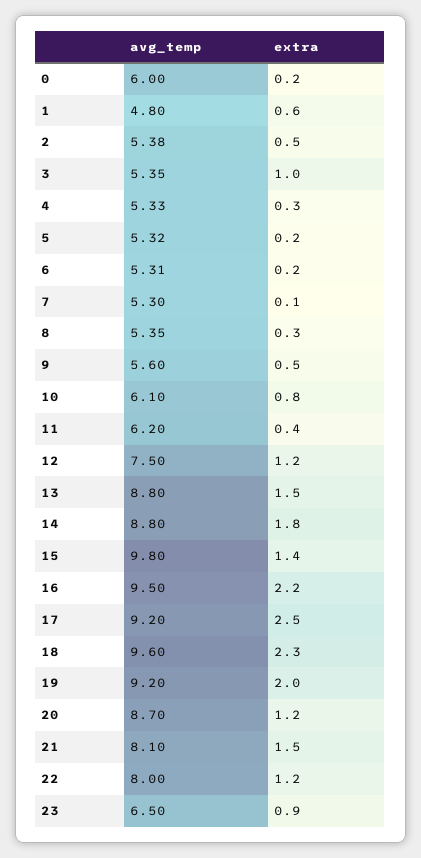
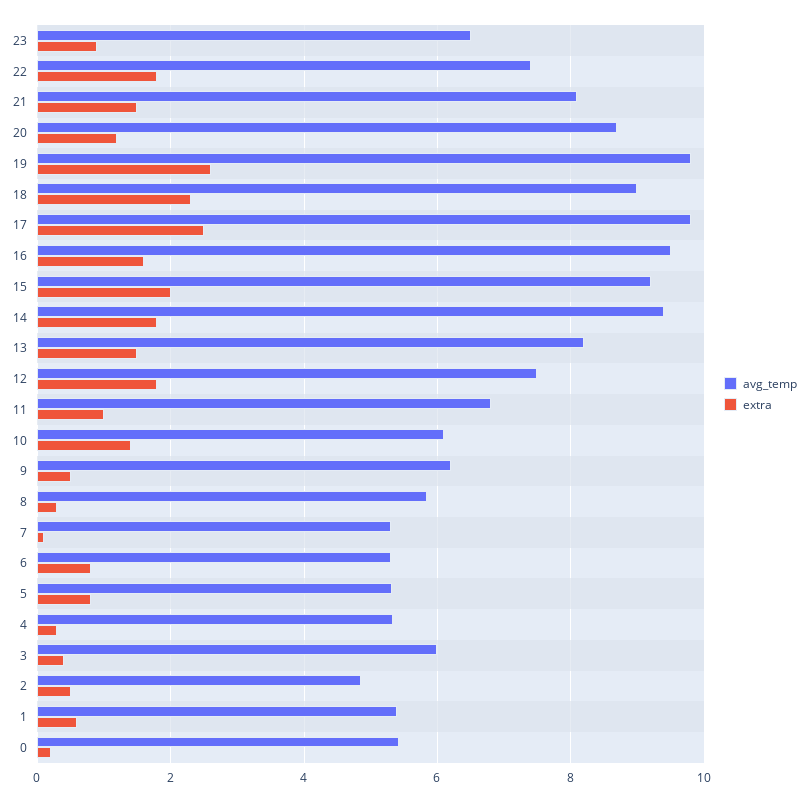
avg_temp, 0: 6 -> 5.4
avg_temp, 1: 4.8 -> 5.4
avg_temp, 2: 5.38 -> 4.8
avg_temp, 3: 5.35 -> 6
extra, 3: 1 -> 0.4
extra, 5: 0.2 -> 0.8
extra, 6: 0.2 -> 0.8
avg_temp, 8: 5.35 -> 5.8
avg_temp, 9: 5.6 -> 6.2
extra, 10: 0.8 -> 1.4
avg_temp, 11: 6.2 -> 6.8
extra, 11: 0.4 -> 1
extra, 12: 1.2 -> 1.8
avg_temp, 13: 8.8 -> 8.2
avg_temp, 14: 8.8 -> 9.4
avg_temp, 15: 9.8 -> 9.2
extra, 15: 1.4 -> 2
extra, 16: 2.2 -> 1.6
avg_temp, 17: 9.2 -> 9.8
avg_temp, 18: 9.6 -> 9
avg_temp, 19: 9.2 -> 9.8
extra, 19: 2 -> 2.6
avg_temp, 22: 8 -> 7.4
extra, 22: 1.2 -> 1.8

